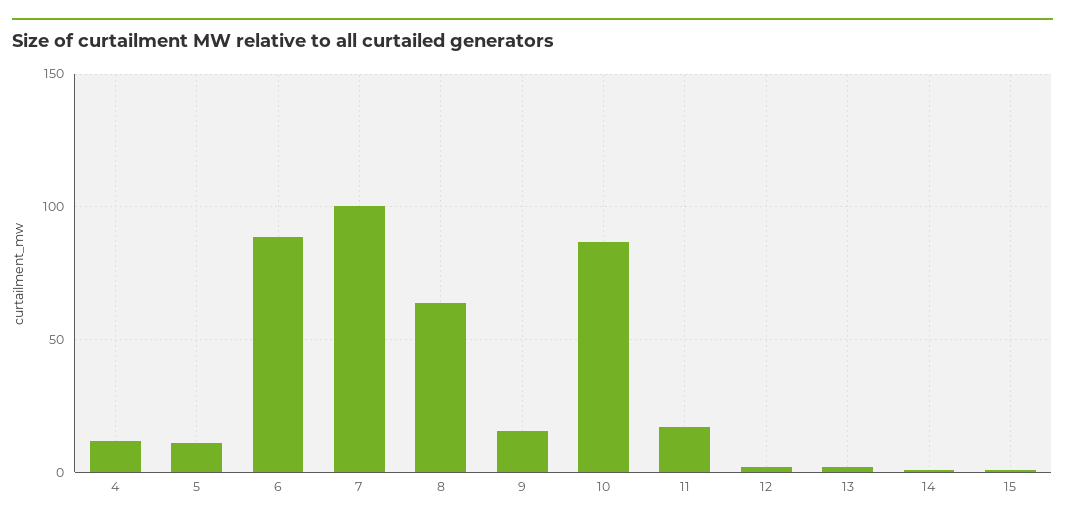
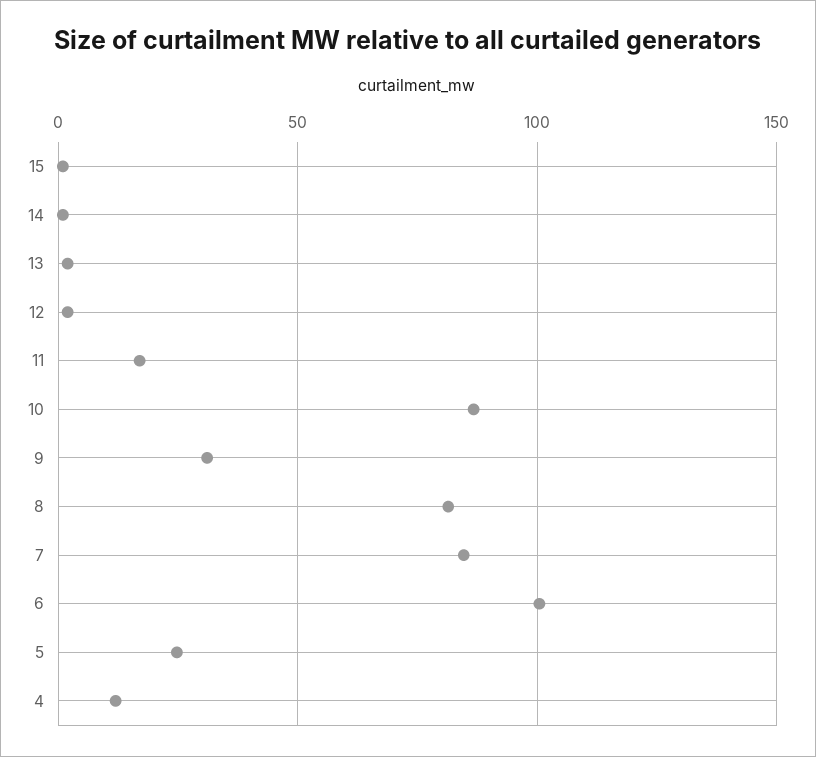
5: 10 -> 25
6: 90 -> 100
7: 100 -> 85
8: 65 -> 80
9: 15 -> 30

